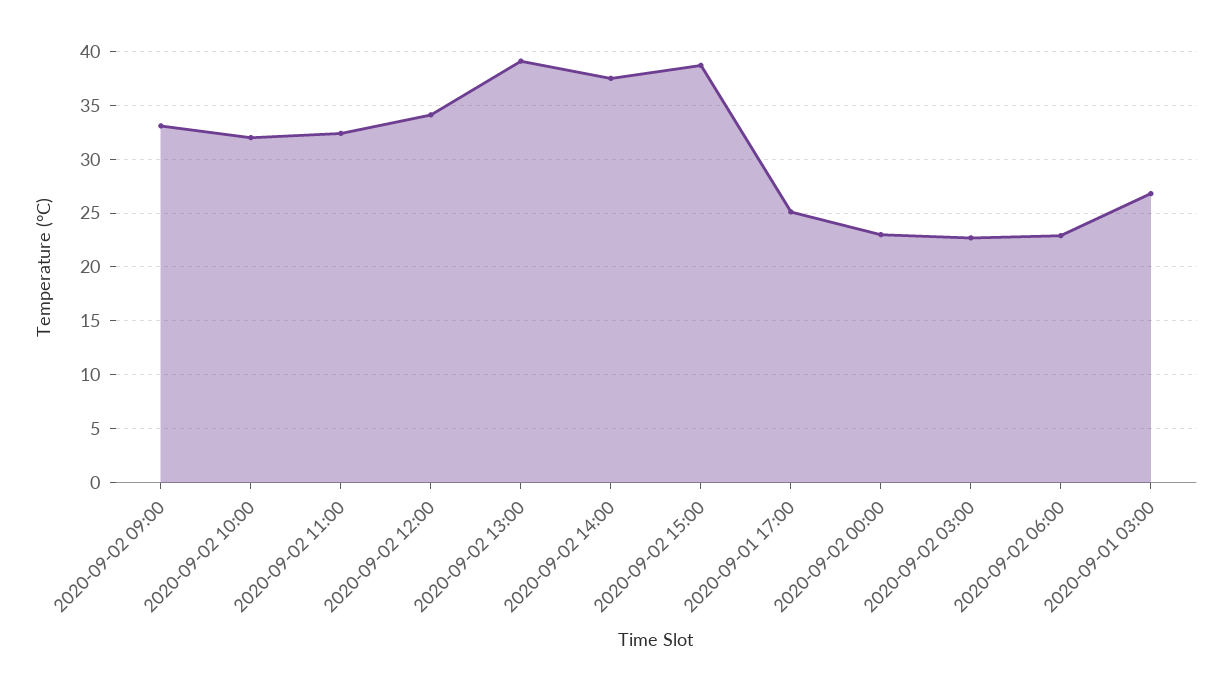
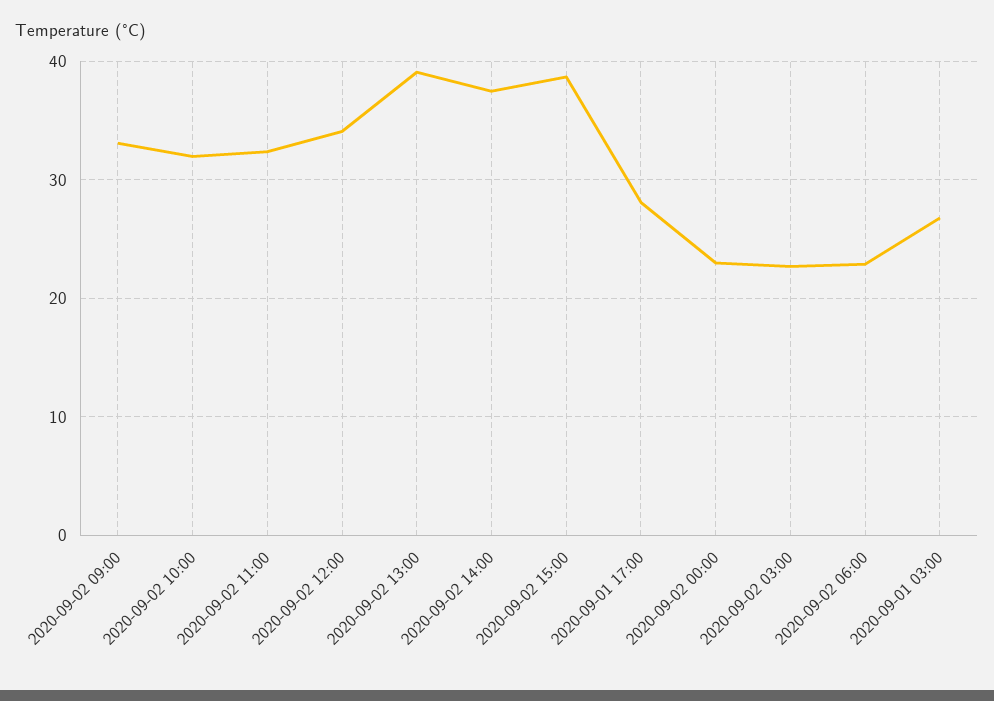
2020-09-01 17:00: 25 -> 28

